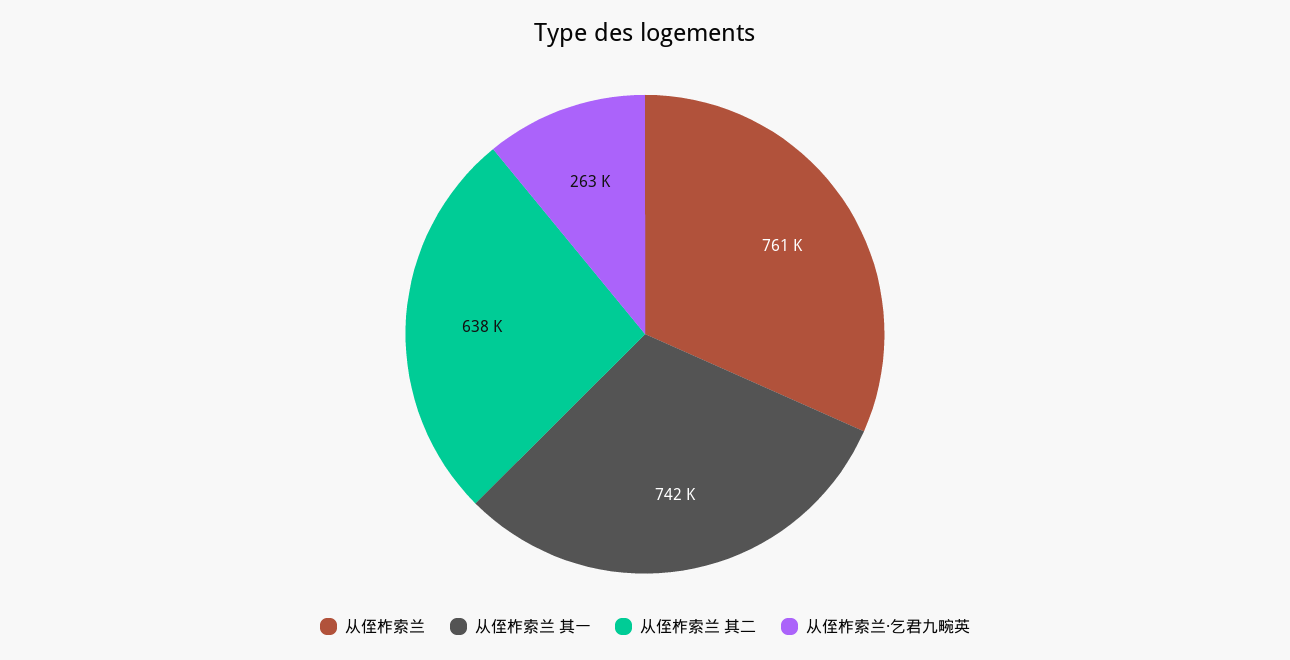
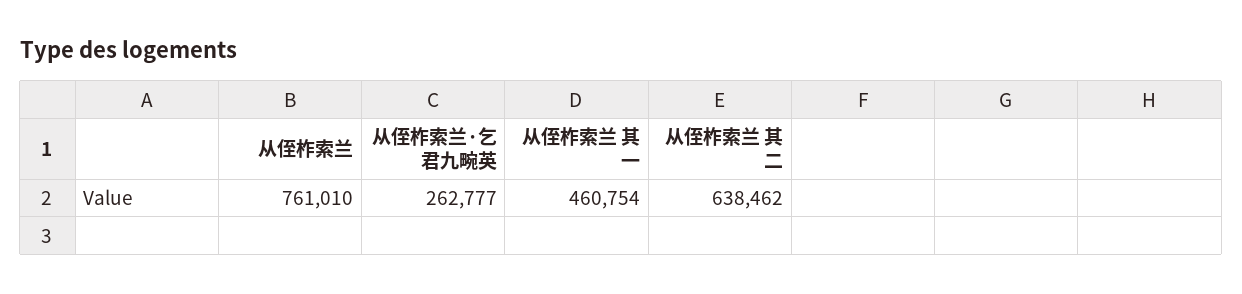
从侄柞索兰 其一: 742000 -> 460754

